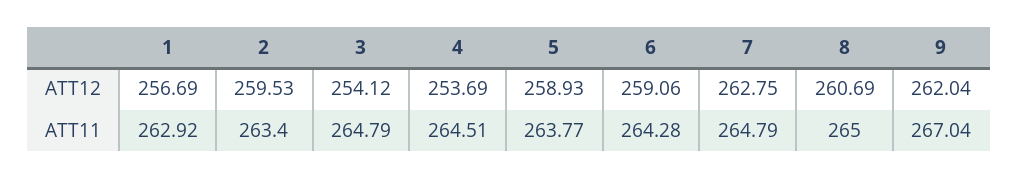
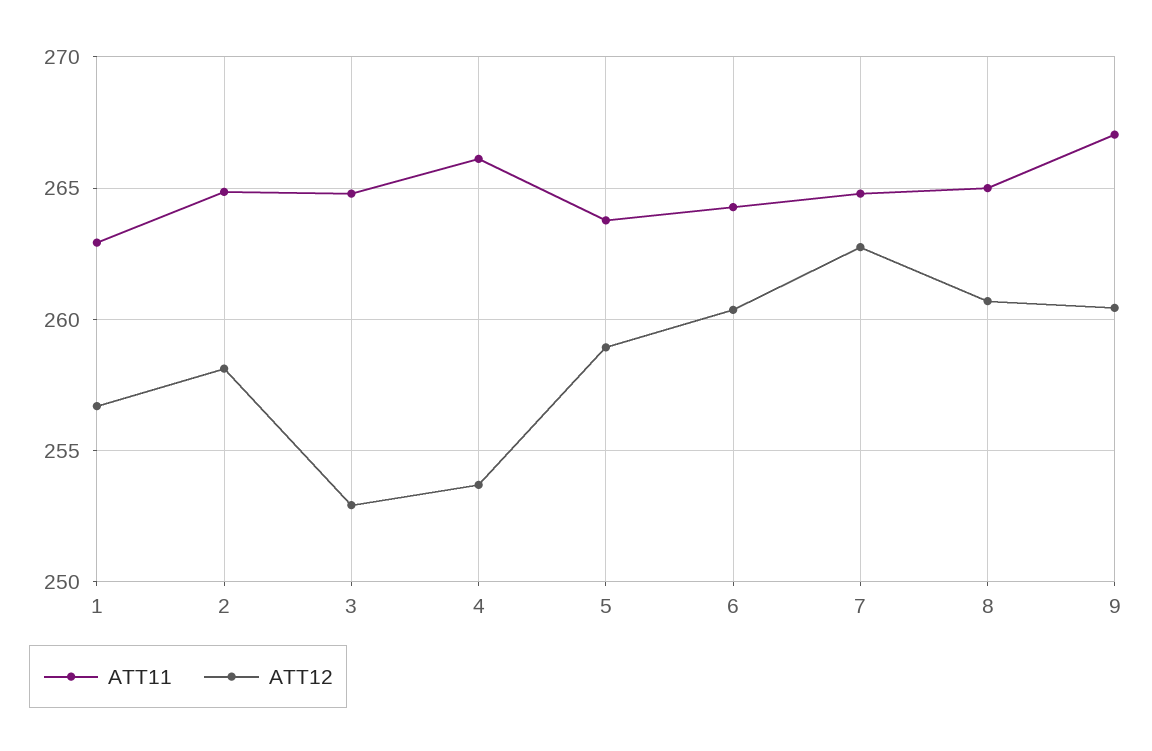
ATT12, 2: 259.53 -> 258
ATT12, 3: 254.12 -> 253
ATT12, 6: 259.06 -> 260.5
ATT12, 9: 262.04 -> 260.5
ATT11, 2: 263.4 -> 265
ATT11, 4: 264.51 -> 266

